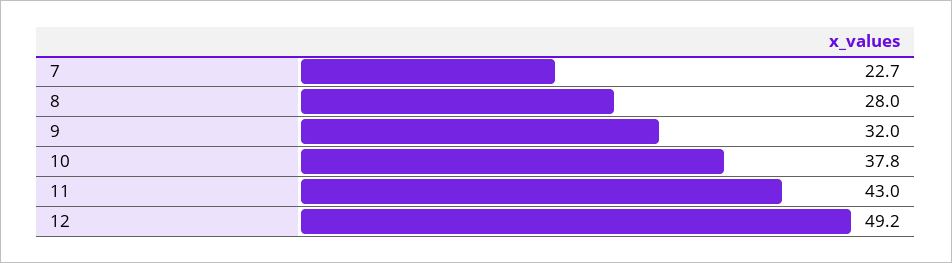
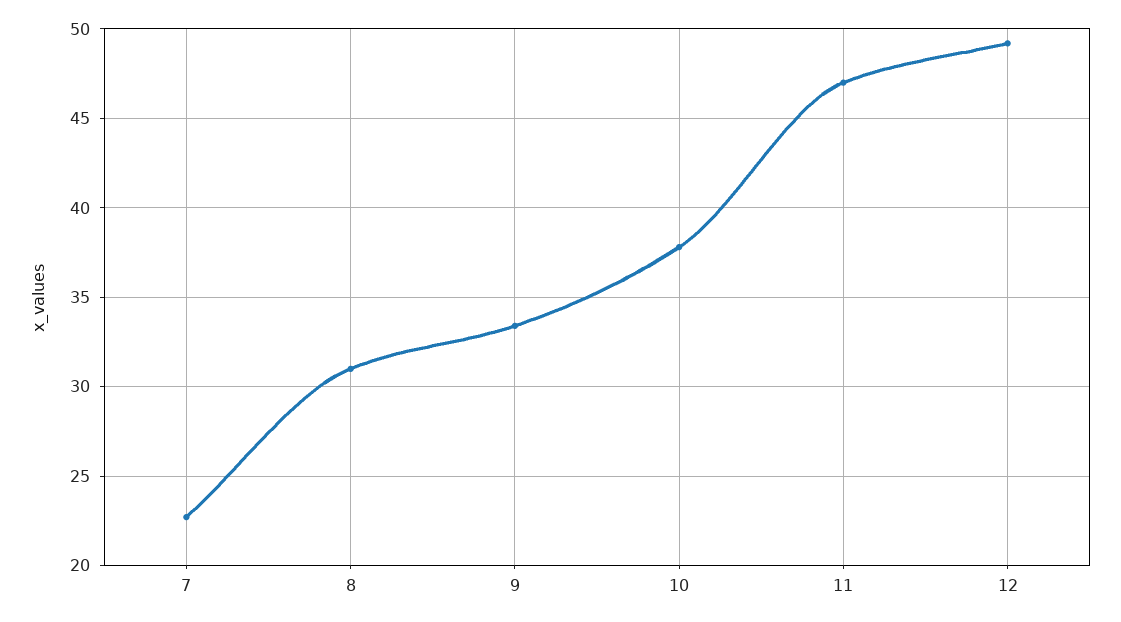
8: 28 -> 31
9: 32 -> 33.5
11: 43 -> 47

